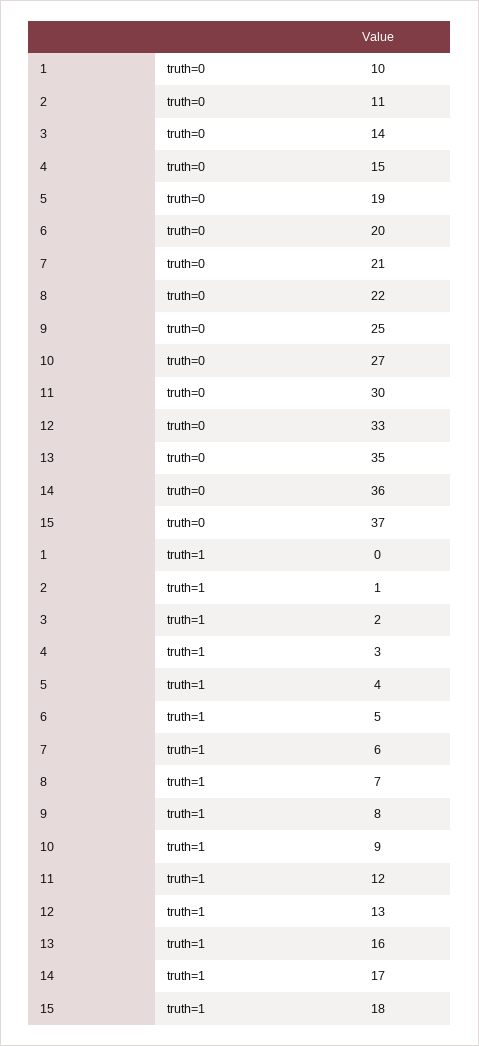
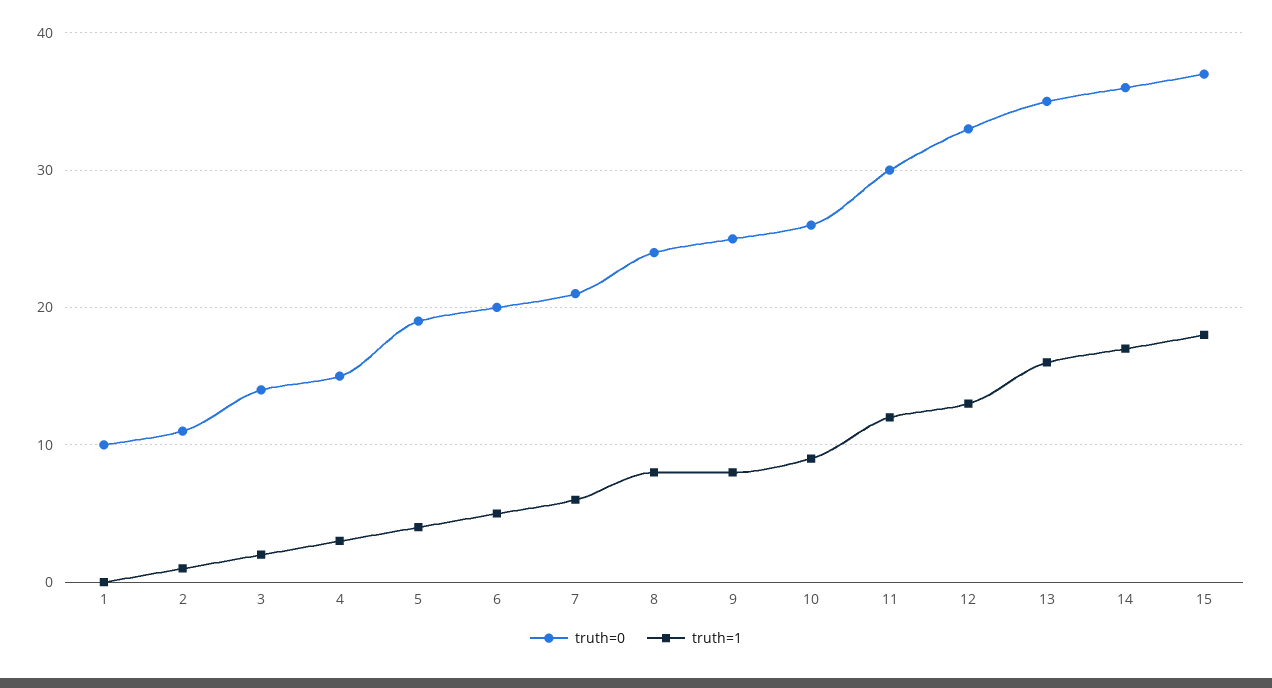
truth=0, 8: 22 -> 24
truth=0, 10: 27 -> 26
truth=1, 8: 7 -> 8

